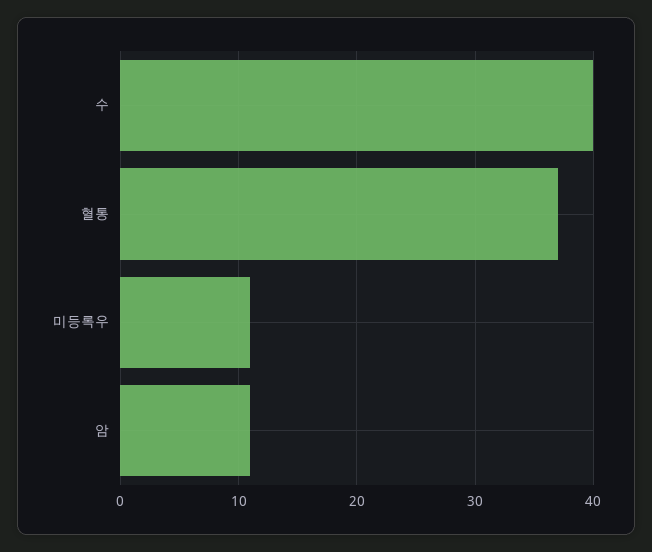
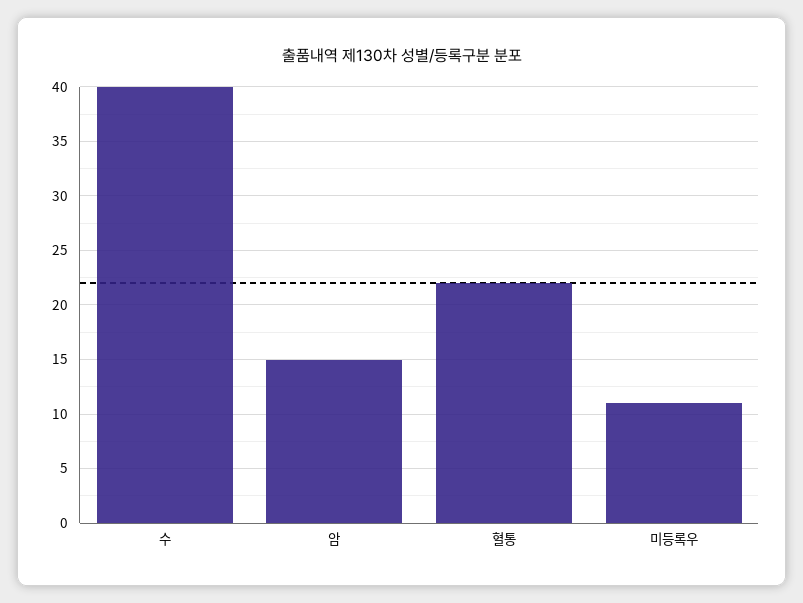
혈통: 37 -> 22
암: 11 -> 15

